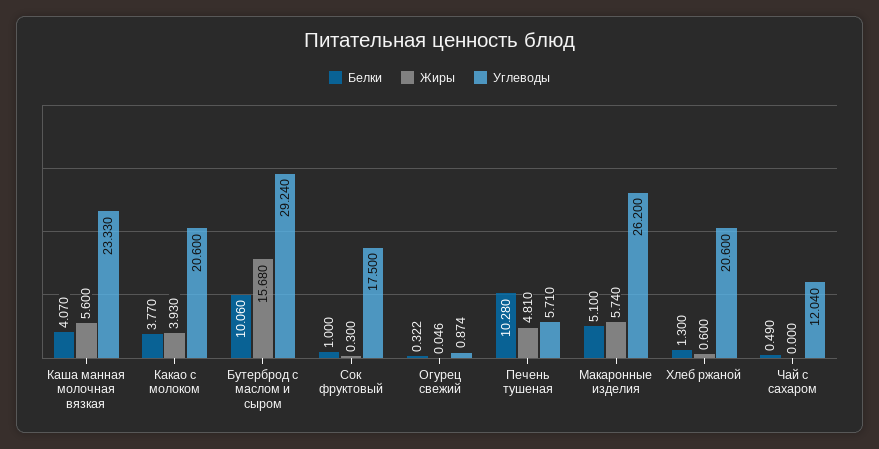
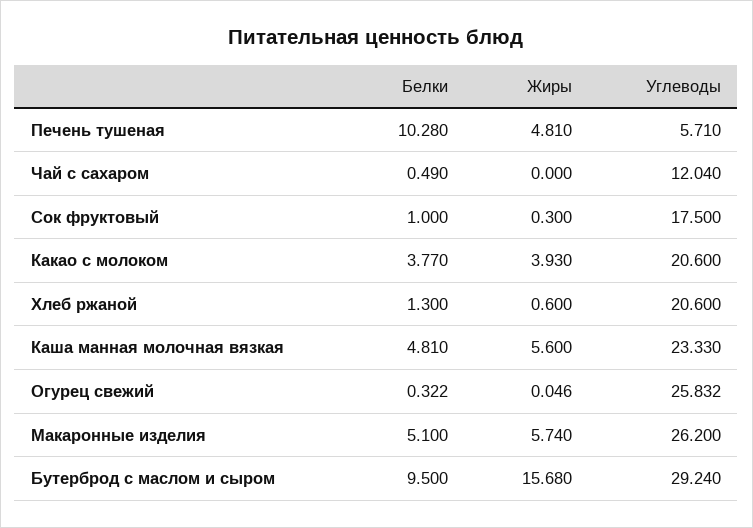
Белки, Каша манная молочная вязкая: 4.07 -> 4.81
Белки, Бутерброд с маслом и сыром: 10.06 -> 9.5
Углеводы, Огурец свежий: 0.874 -> 25.832

